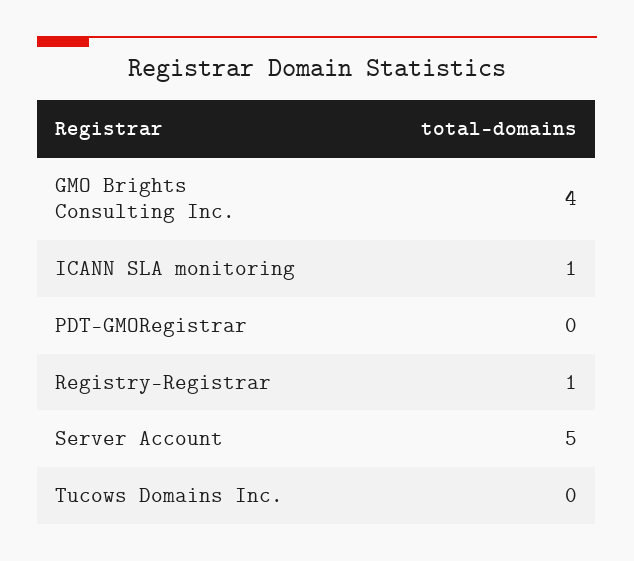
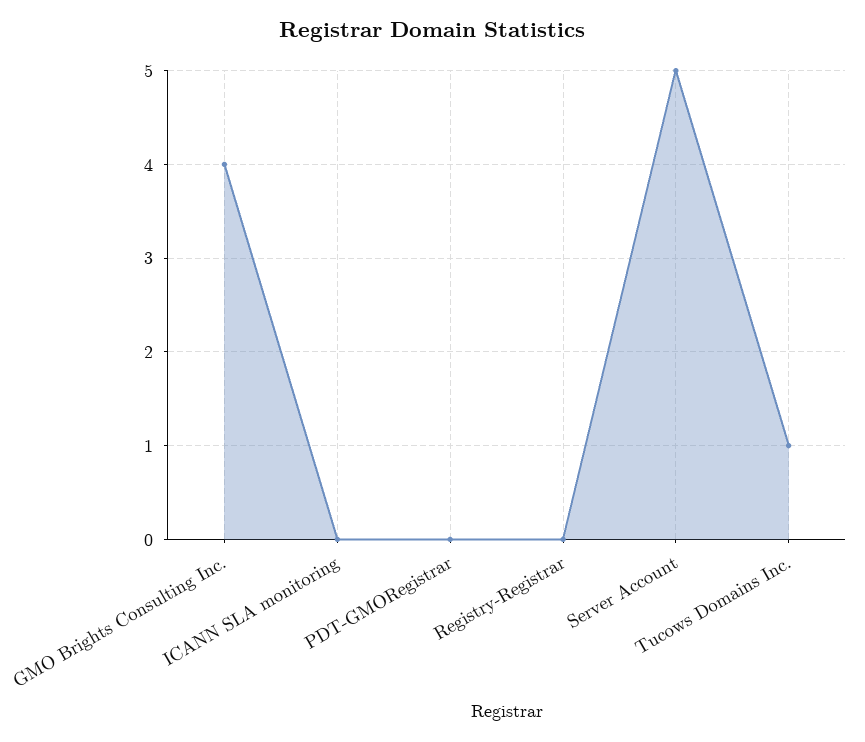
ICANN SLA monitoring: 1 -> 0
Registry-Registrar: 1 -> 0
Tucows Domains Inc.: 0 -> 1

